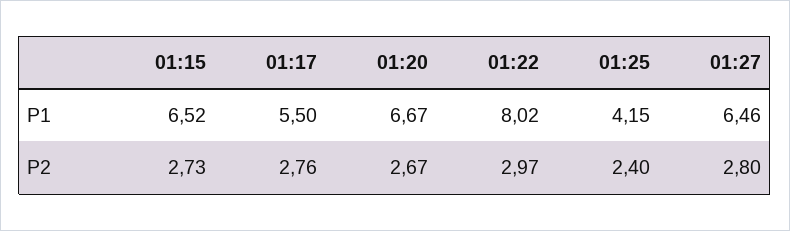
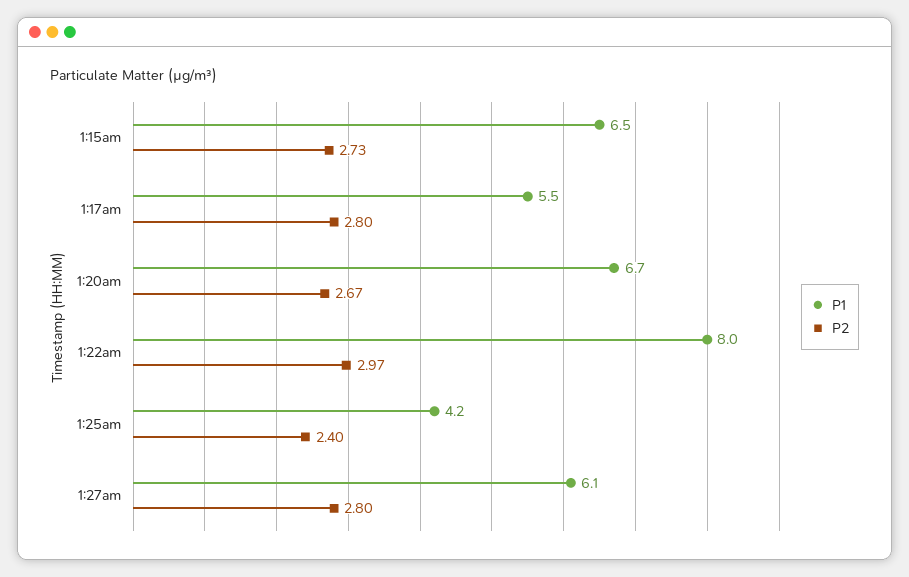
P1, 01:27: 6.46 -> 6.1
P2, 01:17: 2.76 -> 2.8

